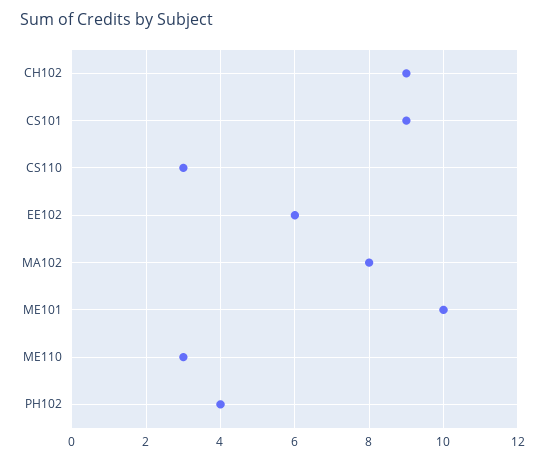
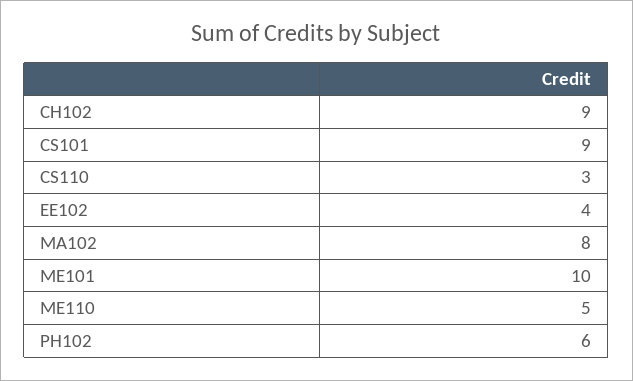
EE102: 6 -> 4
ME110: 3 -> 5
PH102: 4 -> 6

